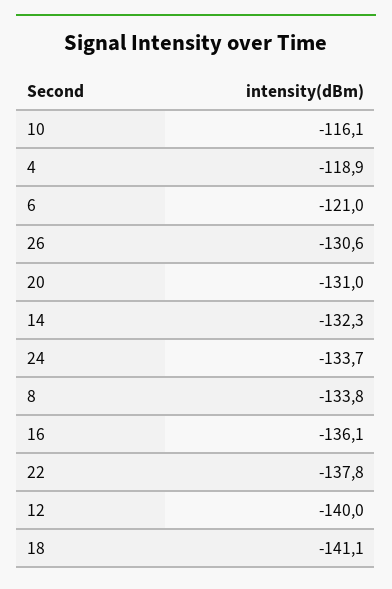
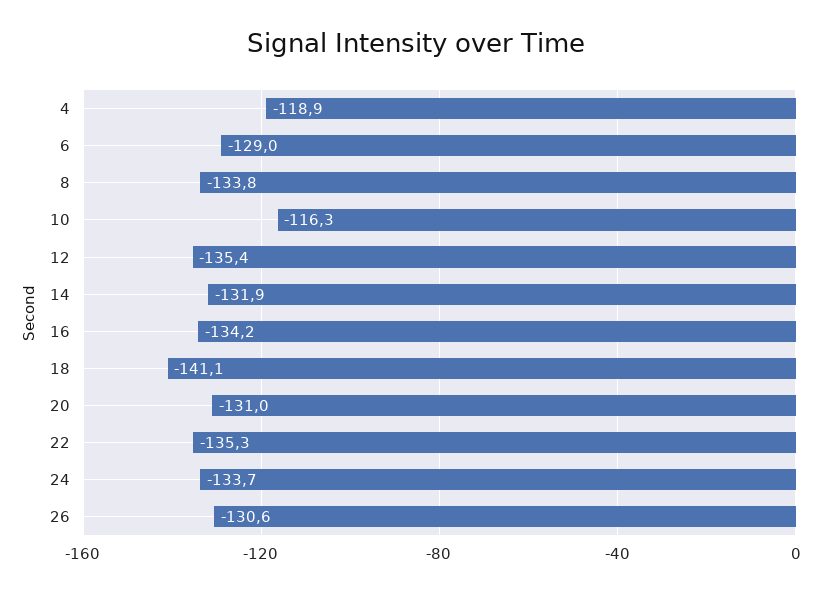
10: -116.1 -> -116.3
6: -121 -> -129
14: -132.3 -> -131.9
16: -136.1 -> -134.2
22: -137.8 -> -135.3
12: -140 -> -135.4

